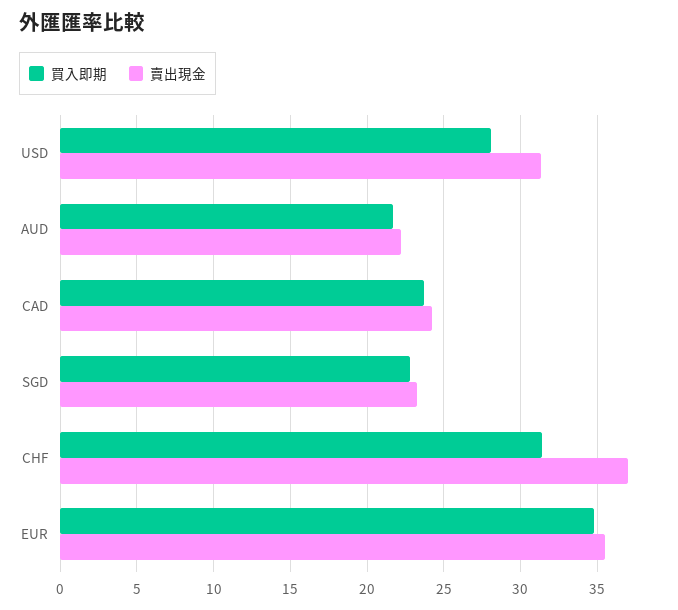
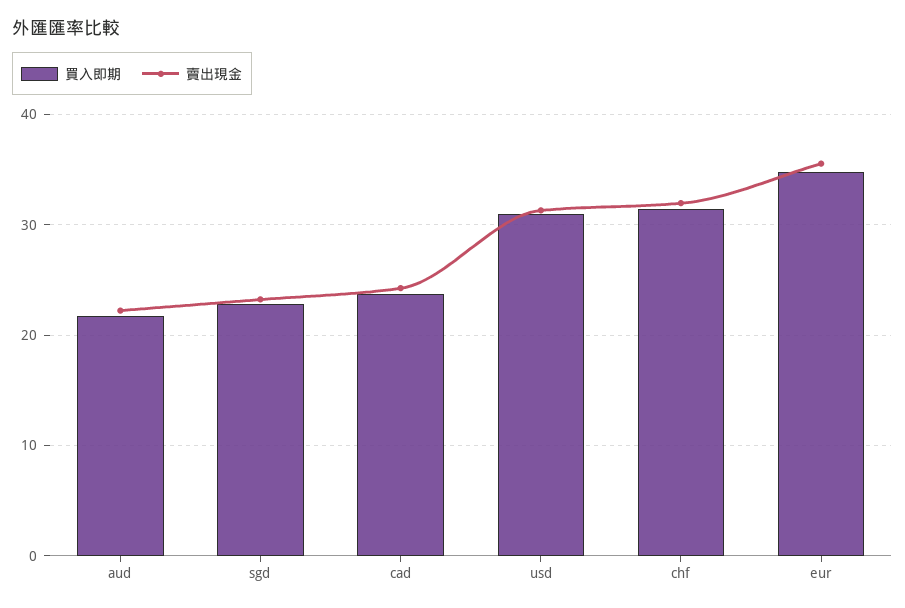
買入即期, USD: 28 -> 31
賣出現金, CHF: 37 -> 32

